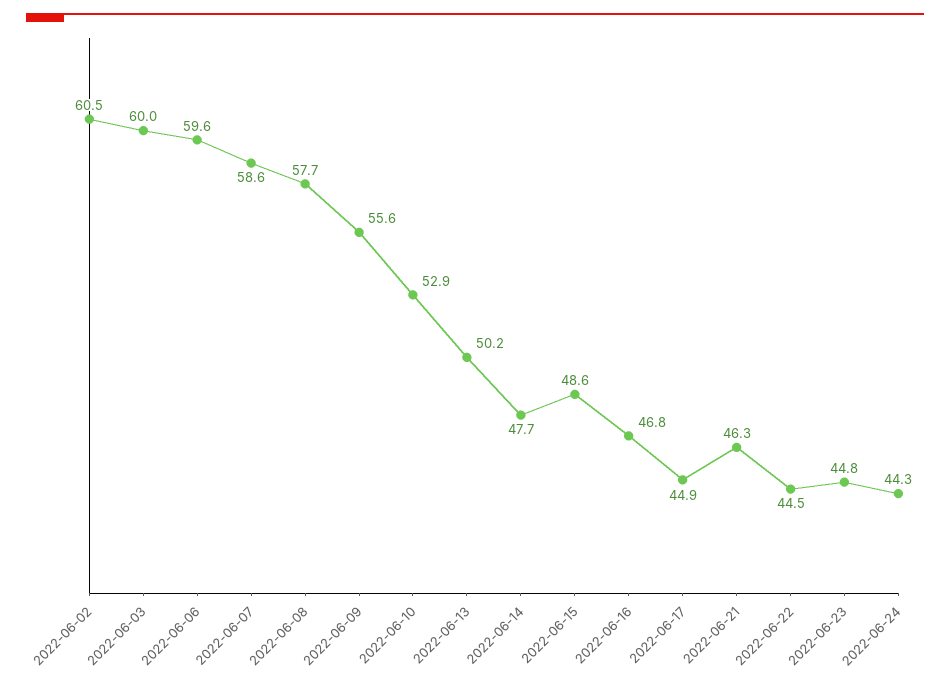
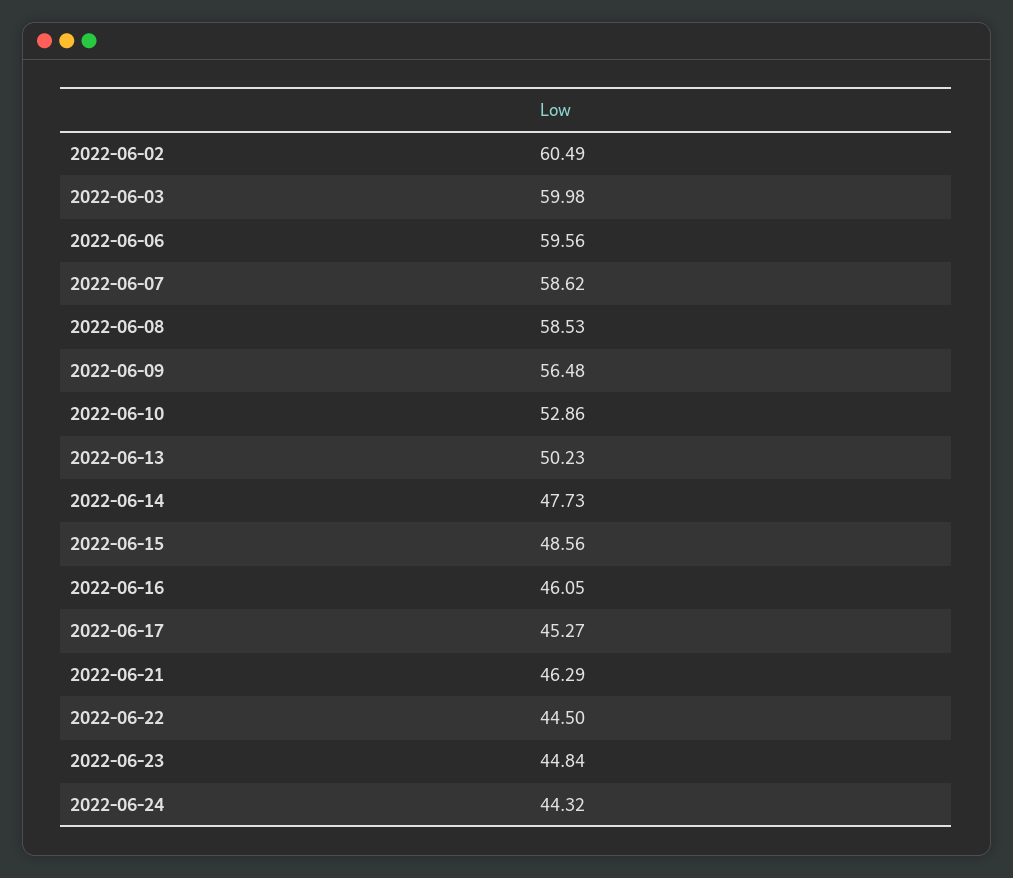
2022-06-08: 57.7 -> 58.53
2022-06-09: 55.6 -> 56.48
2022-06-16: 46.8 -> 46.05
2022-06-17: 44.9 -> 45.27

